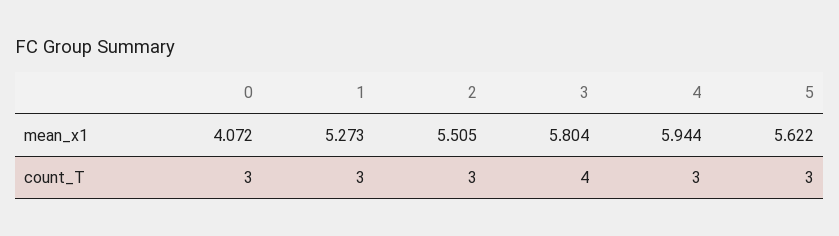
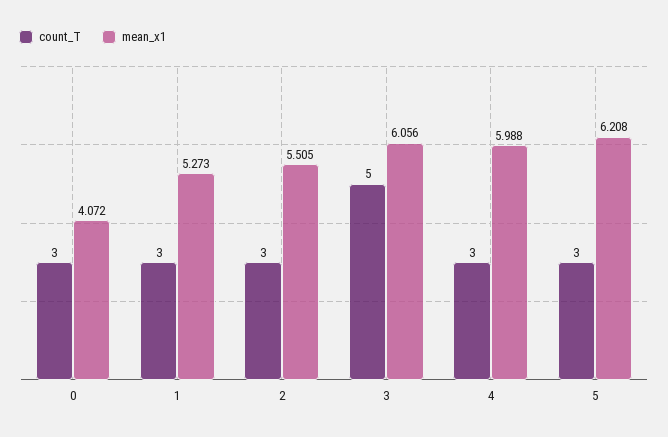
mean_x1, 3: 5.804 -> 6.056
mean_x1, 4: 5.944 -> 5.988
mean_x1, 5: 5.622 -> 6.208
count_T, 3: 4 -> 5

